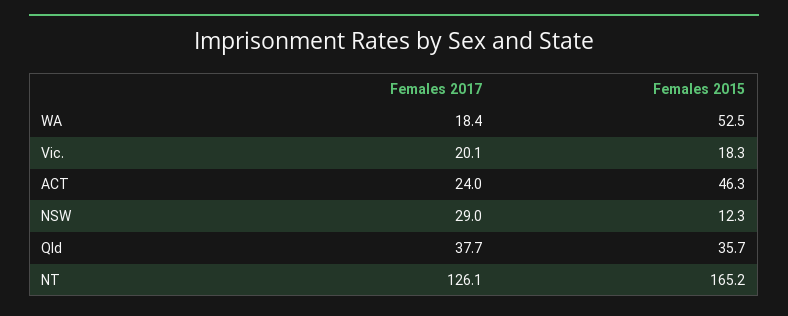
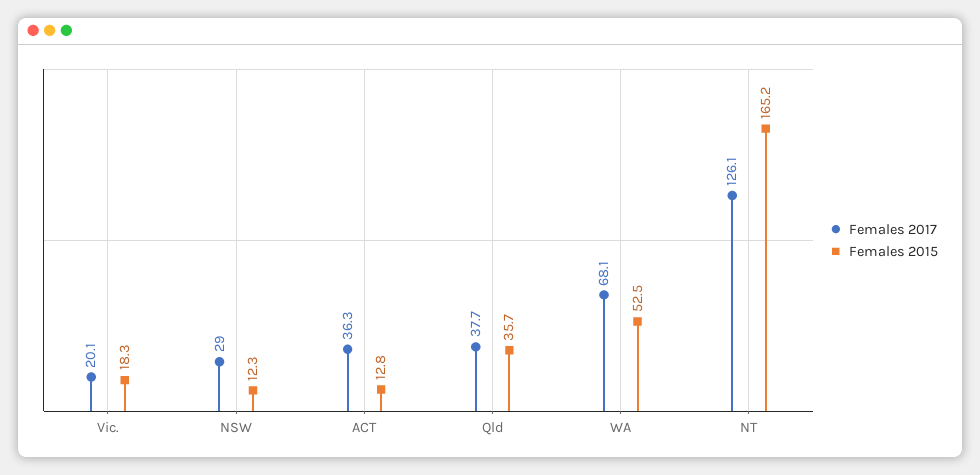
Females 2017, WA: 18.4 -> 68.1
Females 2017, ACT: 24 -> 36.3
Females 2015, ACT: 46.3 -> 12.8

